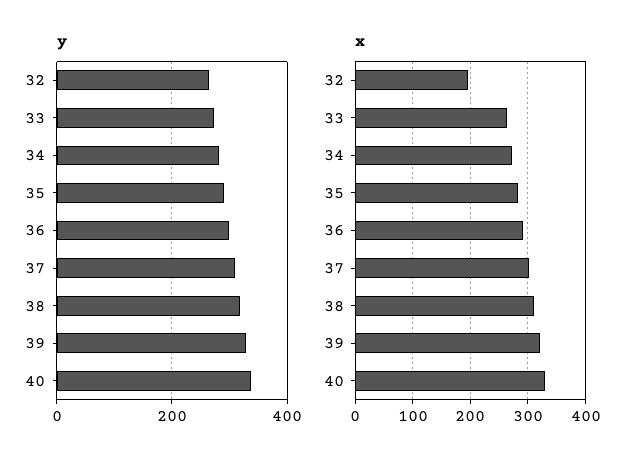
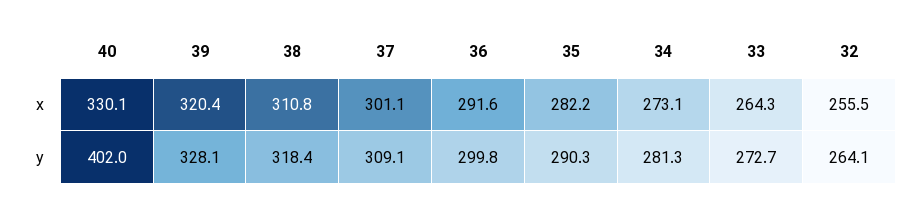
y, 40: 340 -> 402
x, 32: 200 -> 255.5

